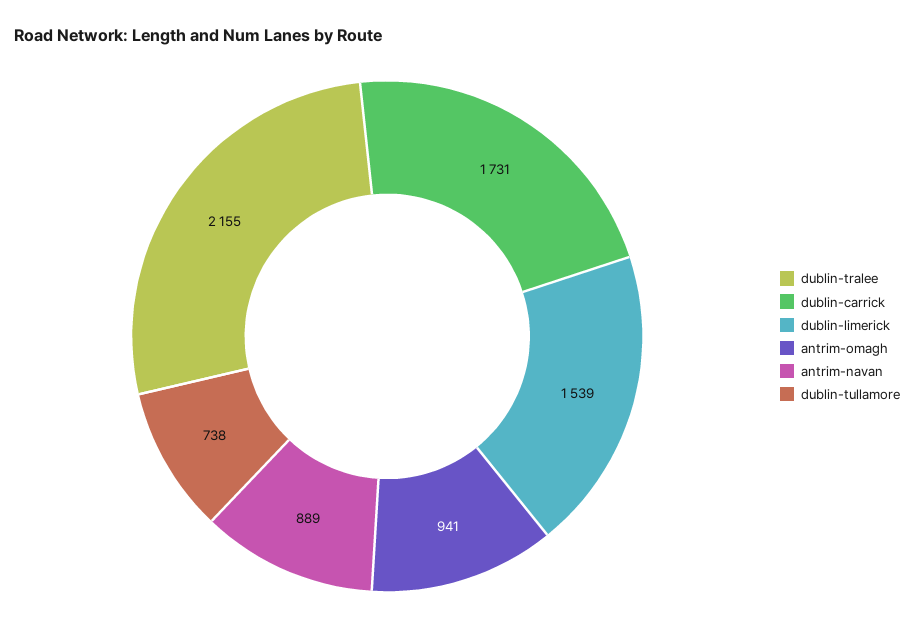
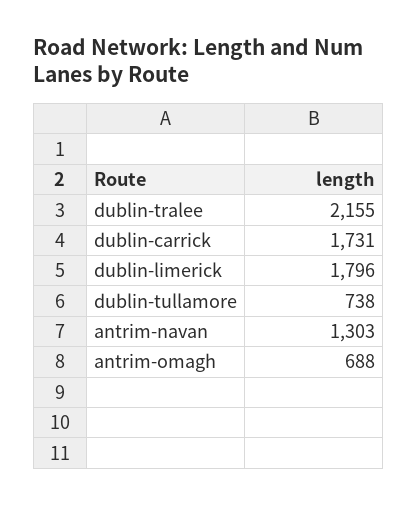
dublin-limerick: 1539 -> 1796
antrim-omagh: 941 -> 688
antrim-navan: 889 -> 1303

